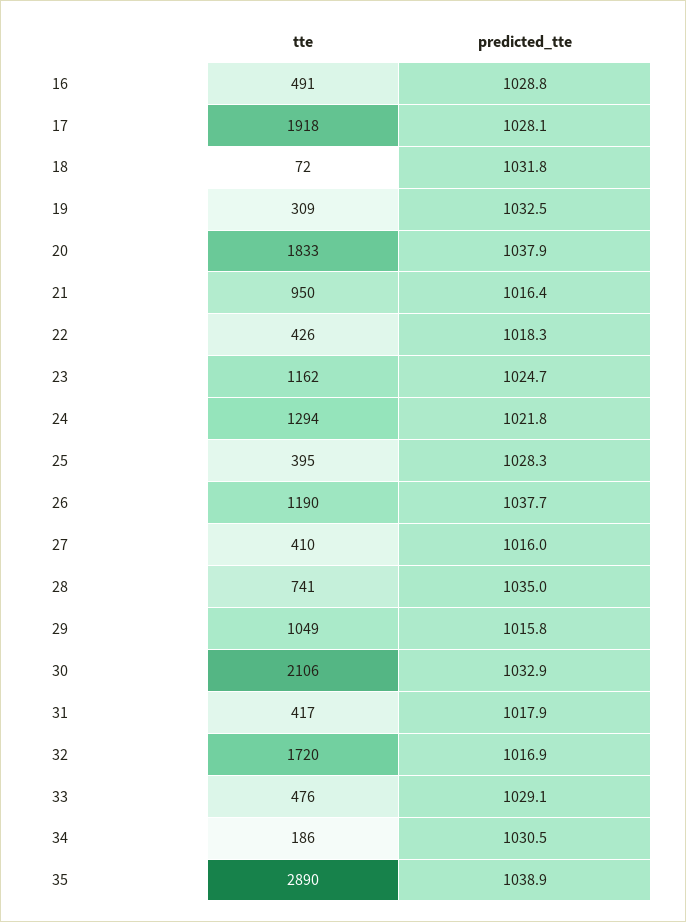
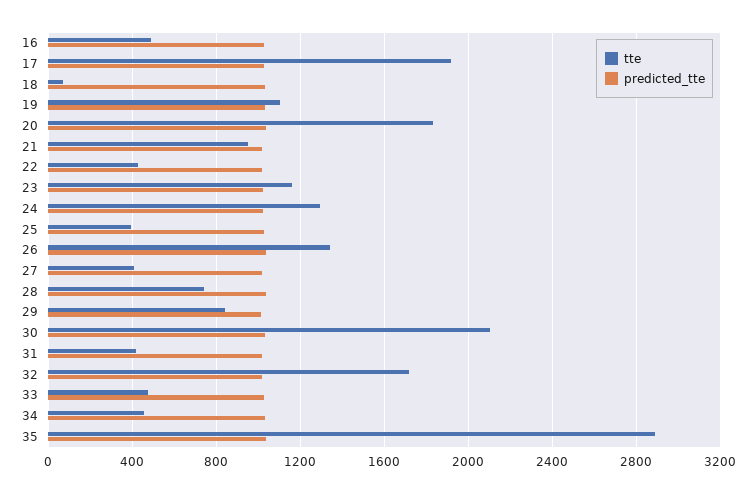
tte, 19: 309 -> 1100
tte, 26: 1190 -> 1350
tte, 29: 1049 -> 850
tte, 34: 186 -> 450

